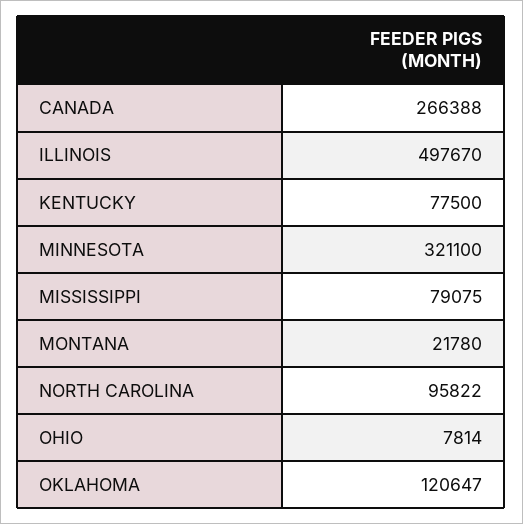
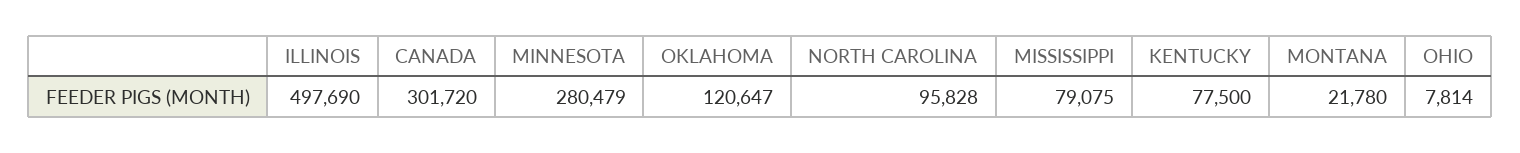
CANADA: 266388 -> 301720
ILLINOIS: 497670 -> 497690
MINNESOTA: 321100 -> 280479
NORTH CAROLINA: 95822 -> 95828

